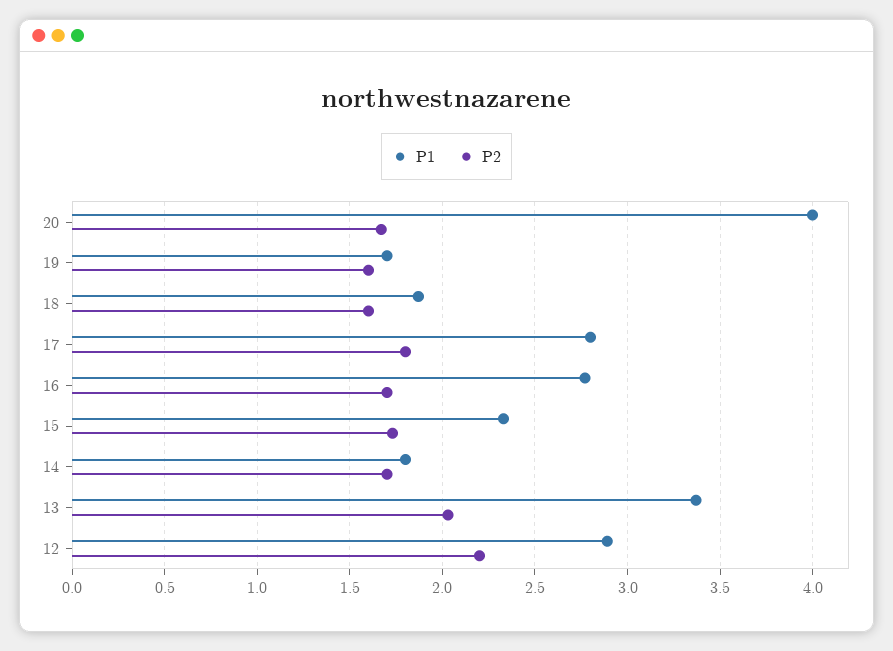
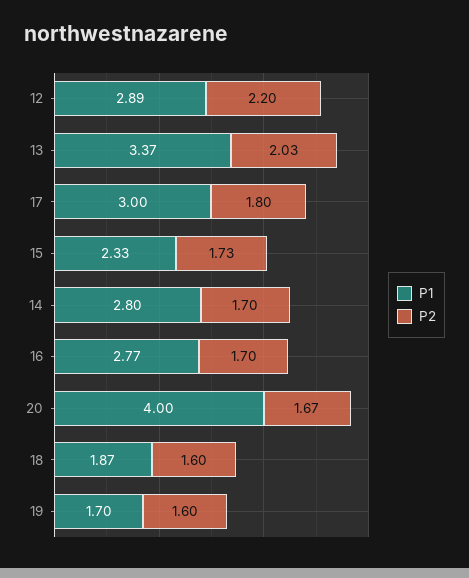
P1, 17: 2.8 -> 3
P1, 14: 1.8 -> 2.8

